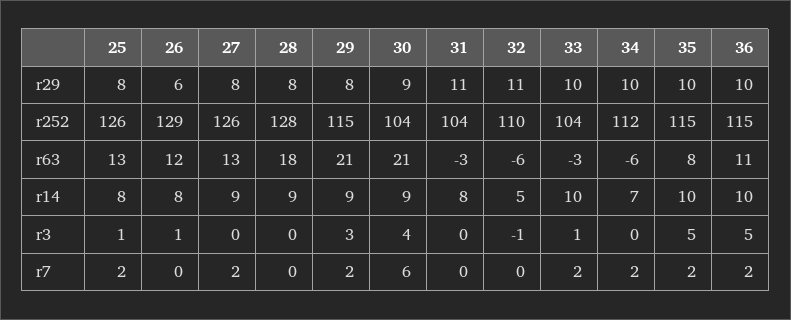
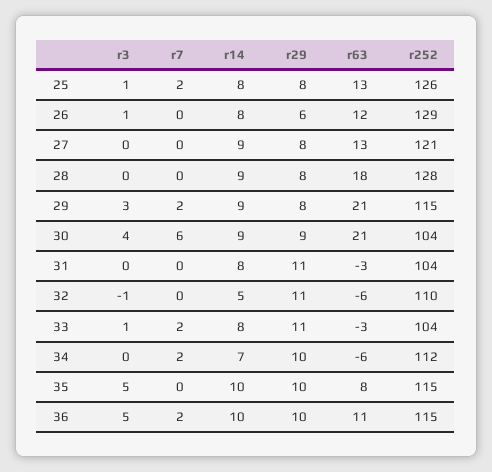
33, r29: 10 -> 11
27, r252: 126 -> 121
33, r14: 10 -> 8
27, r7: 2 -> 0
35, r7: 2 -> 0

